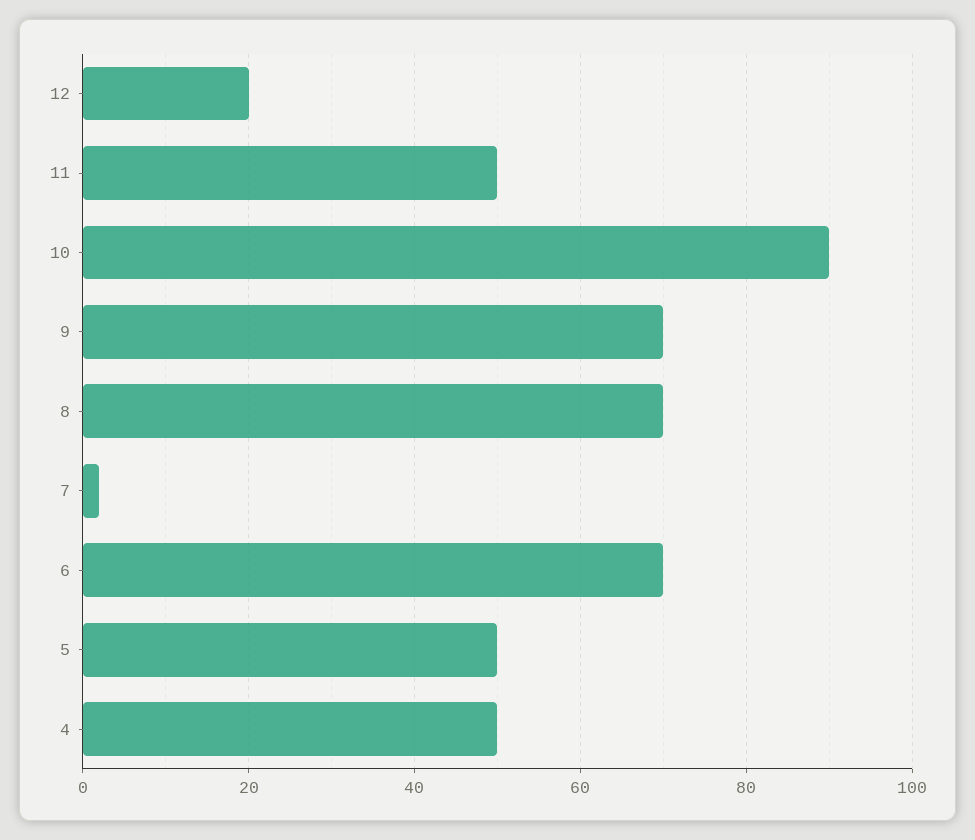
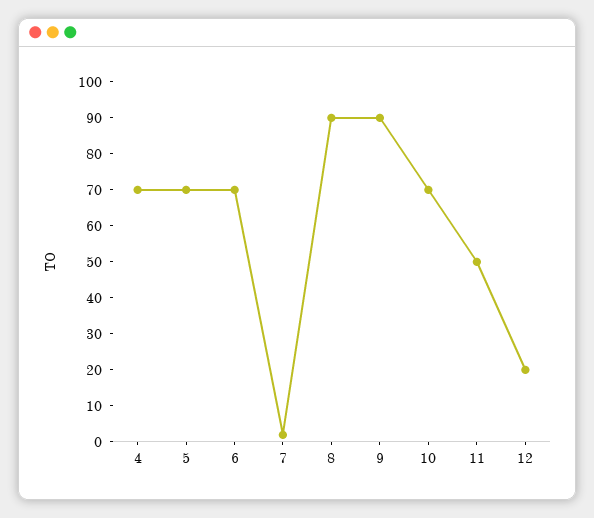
10: 90 -> 70
9: 70 -> 90
8: 70 -> 90
5: 50 -> 70
4: 50 -> 70

